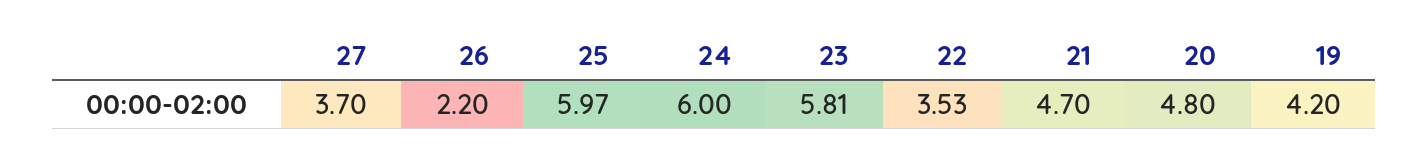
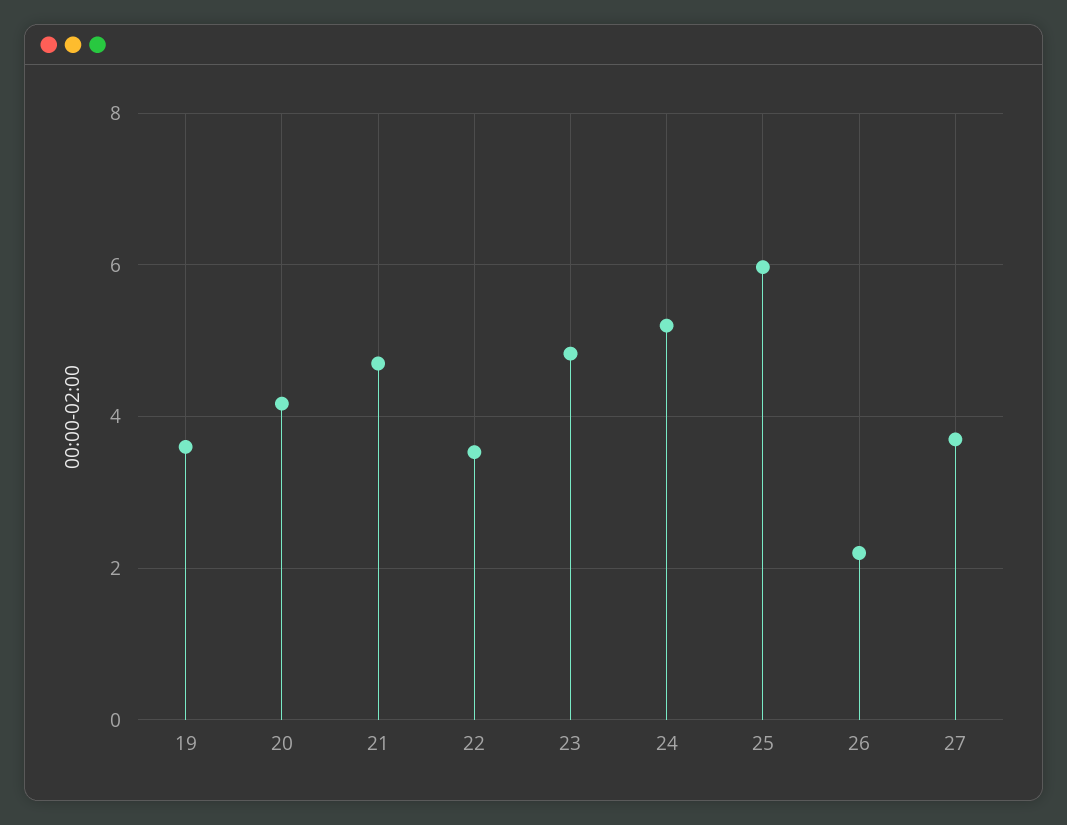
24: 6 -> 5.2
23: 5.81 -> 4.8
20: 4.8 -> 4.2
19: 4.2 -> 3.6

